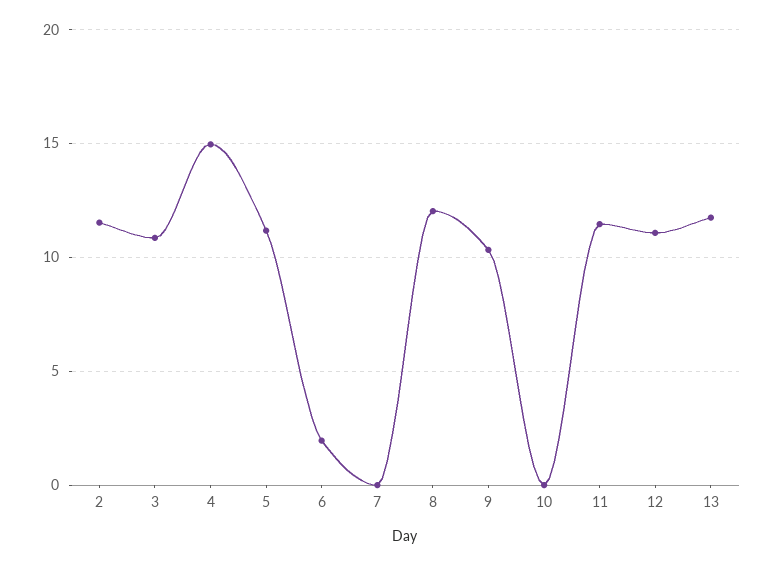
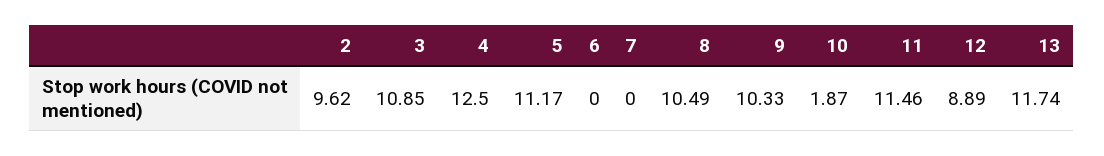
2: 11.5 -> 9.62
4: 15 -> 12.5
6: 2 -> 0
8: 12 -> 10.49
10: 0 -> 1.87
12: 11 -> 8.89

